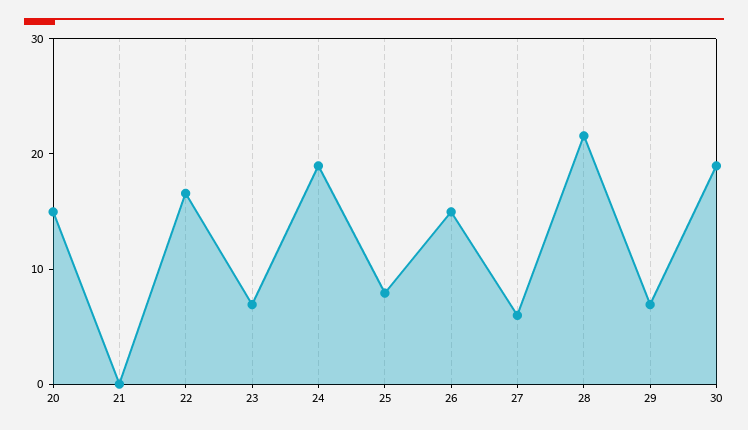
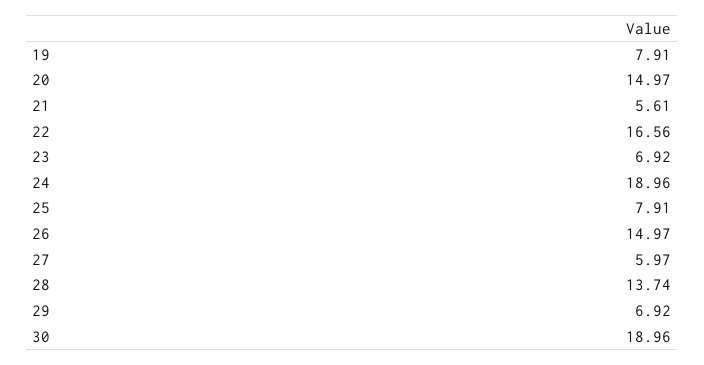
21: 0 -> 5.61
28: 22 -> 13.74
19: none -> 7.91

